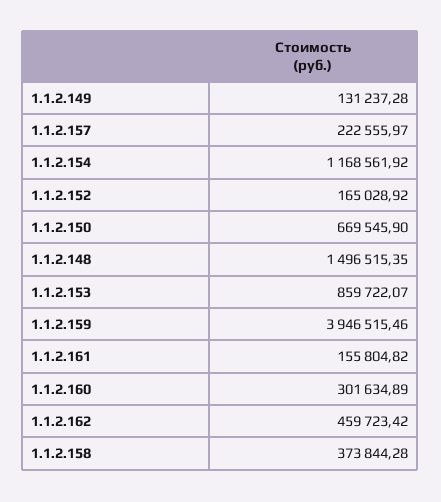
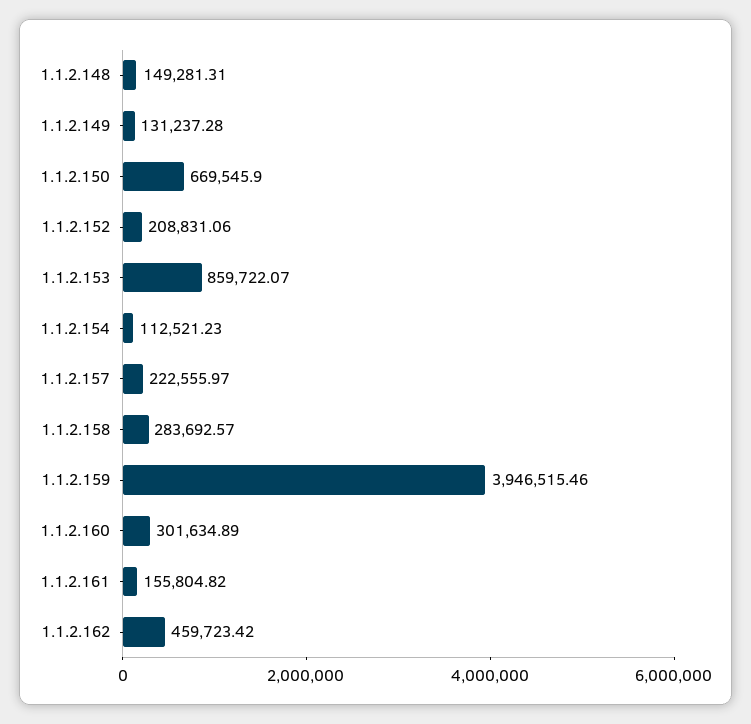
1.1.2.154: 1168561.92 -> 112521.23
1.1.2.152: 165028.92 -> 208831.06
1.1.2.148: 1496515.35 -> 149281.31
1.1.2.158: 373844.28 -> 283692.57

